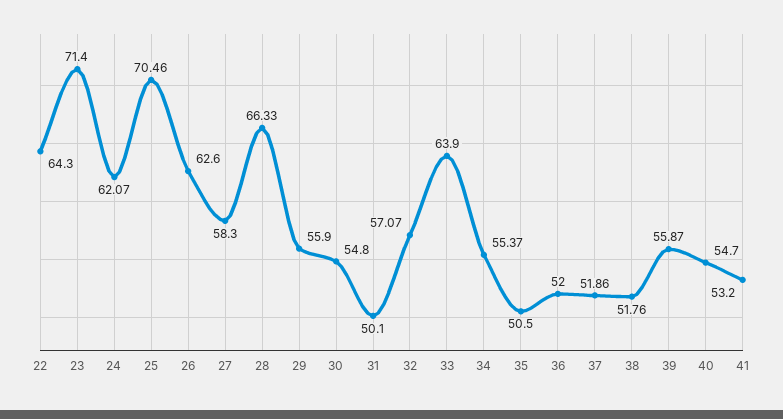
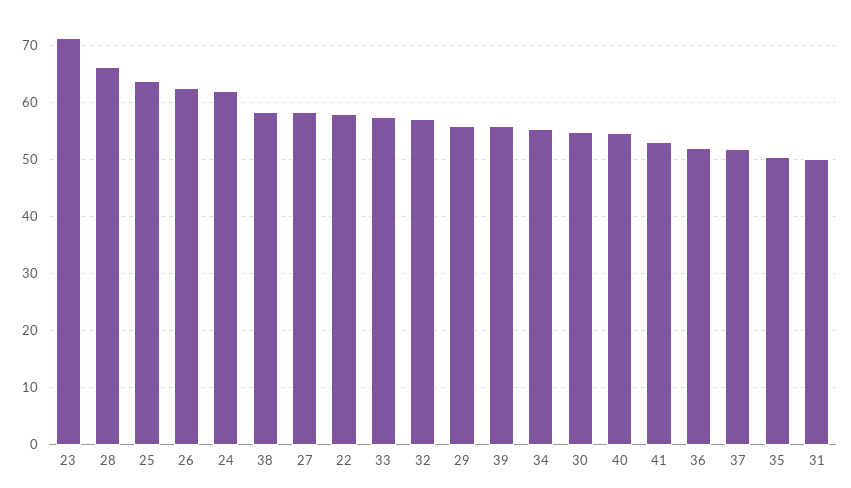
22: 64.3 -> 58
25: 70.46 -> 64
33: 63.9 -> 58
38: 51.76 -> 58

